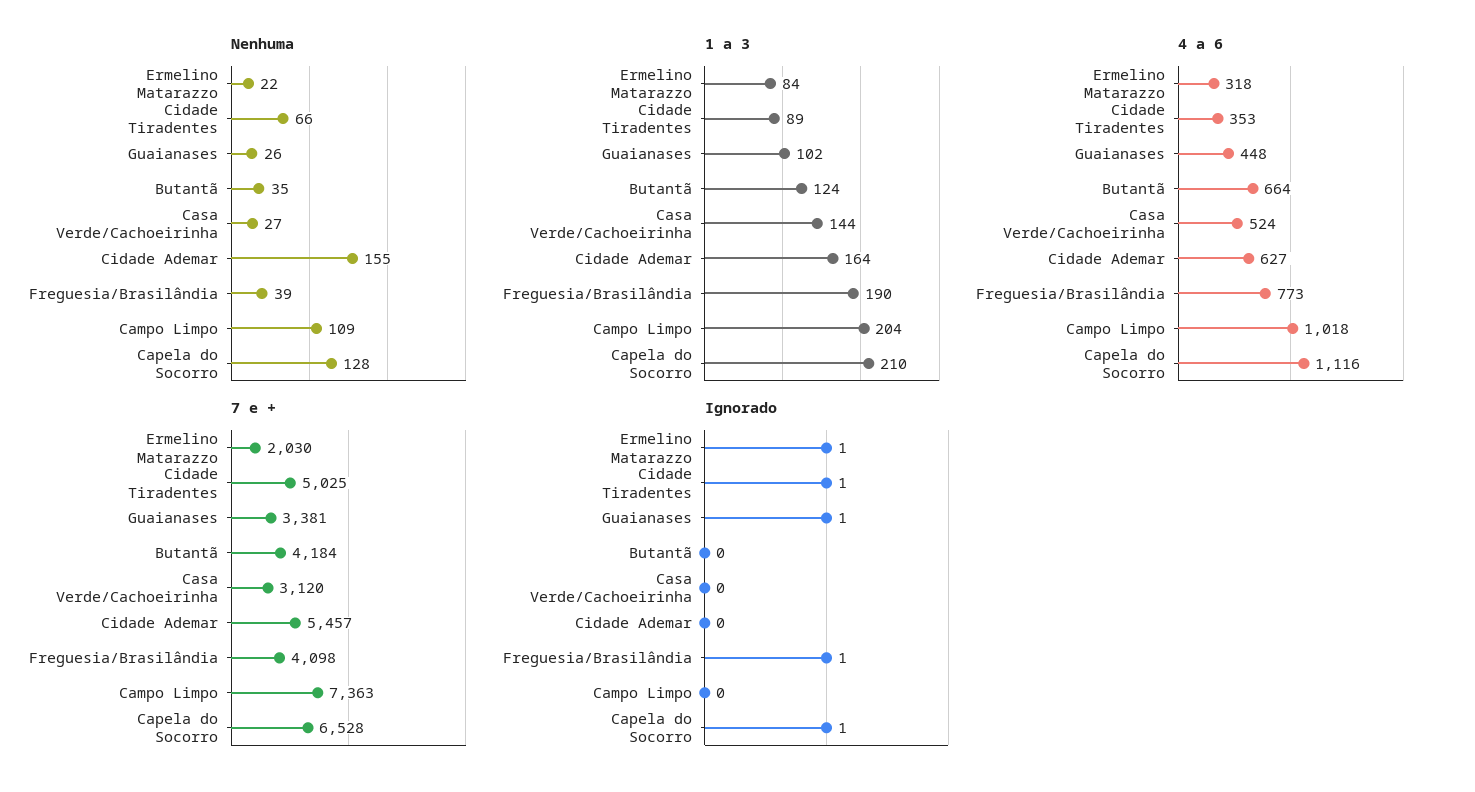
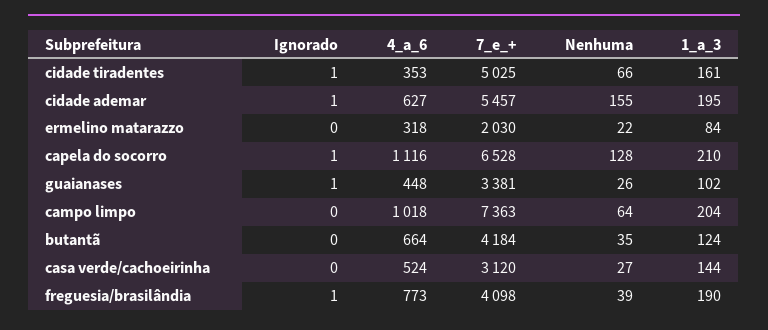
Nenhuma, Campo Limpo: 109 -> 64
1 a 3, Cidade Tiradentes: 89 -> 161
1 a 3, Cidade Ademar: 164 -> 195
Ignorado, Ermelino Matarazzo: 1 -> 0
Ignorado, Cidade Ademar: 0 -> 1

